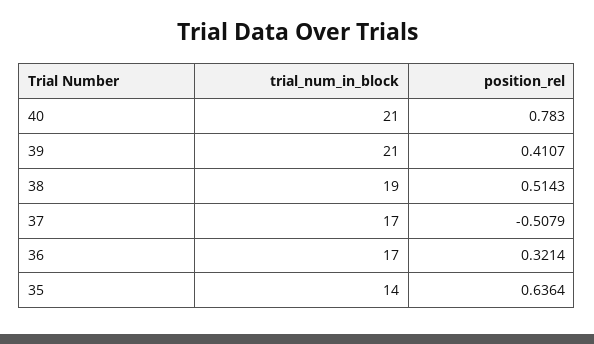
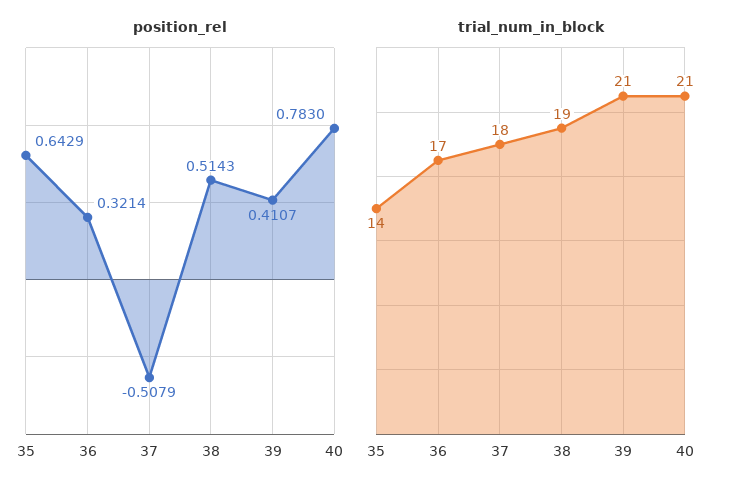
trial_num_in_block, 37: 17 -> 18
position_rel, 35: 0.6364 -> 0.6429

